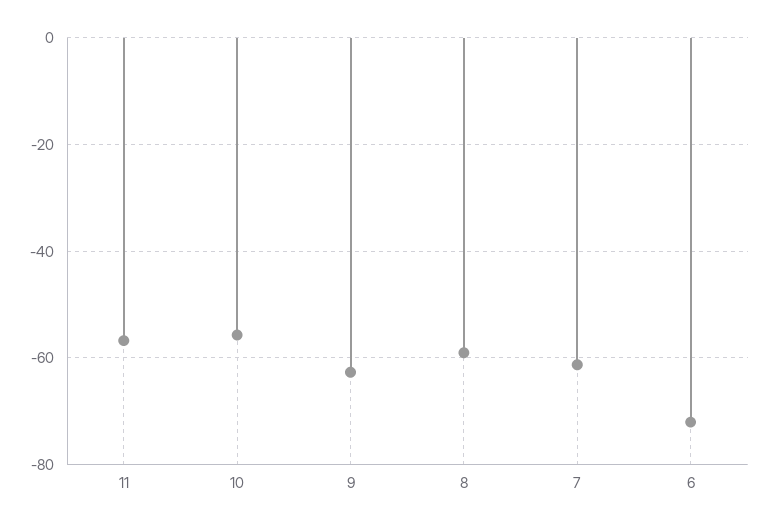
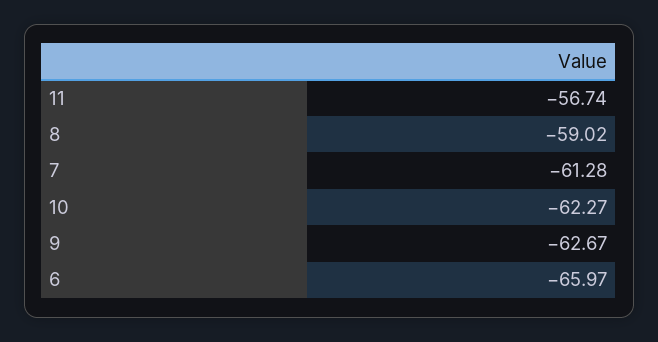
10: -56 -> -62.27
6: -72 -> -65.97

